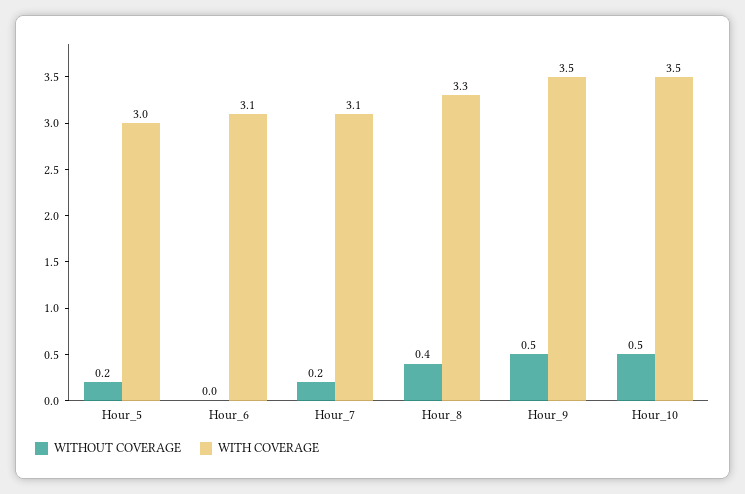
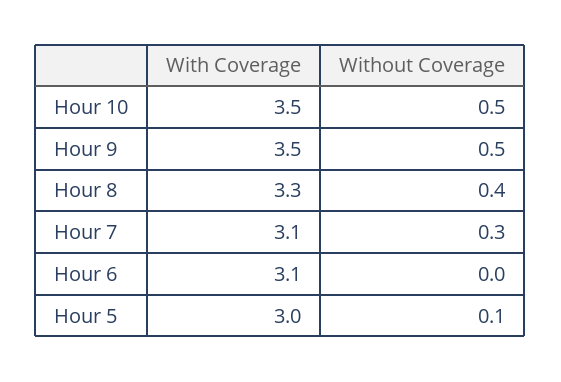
WITHOUT COVERAGE, Hour_5: 0.2 -> 0.1
WITHOUT COVERAGE, Hour_7: 0.2 -> 0.3

